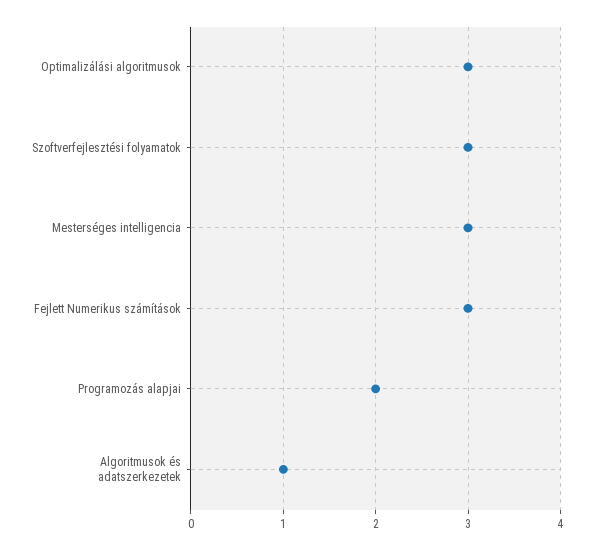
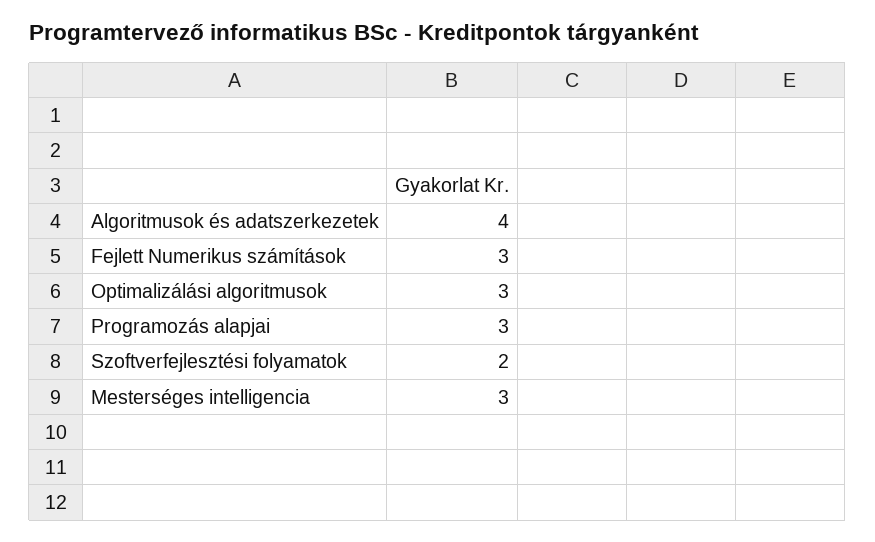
Szoftverfejlesztési folyamatok: 3 -> 2
Programozás alapjai: 2 -> 3
Algoritmusok és adatszerkezetek: 1 -> 4

